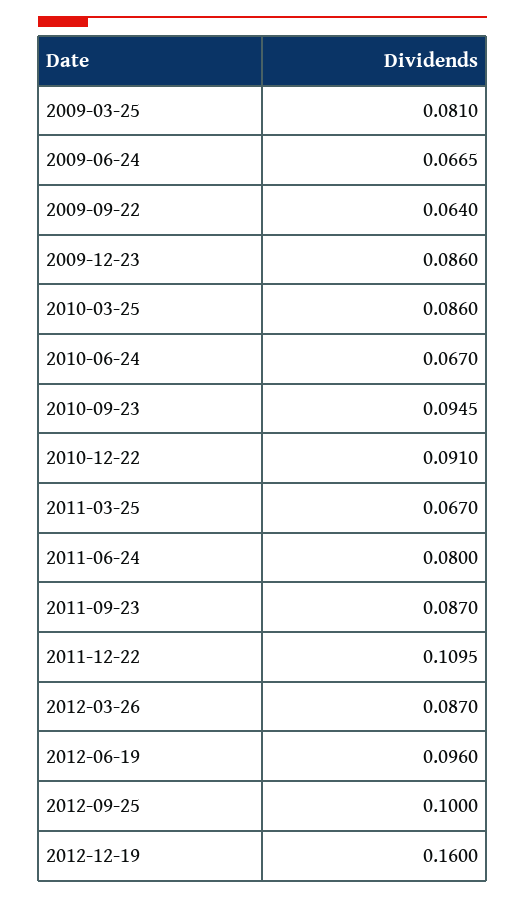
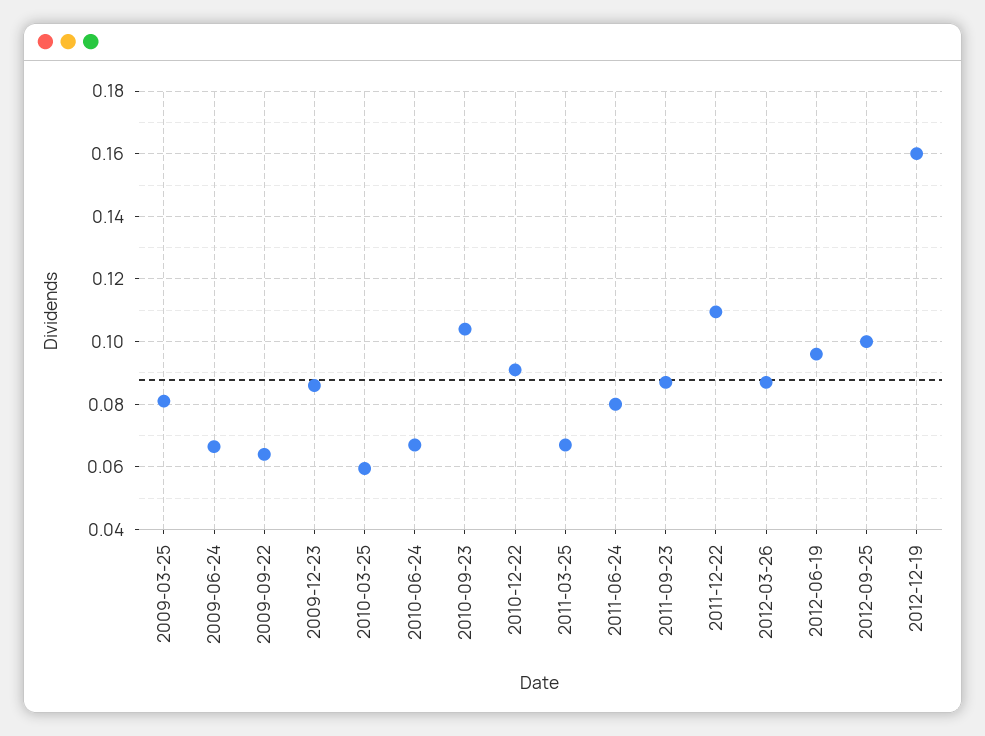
2010-03-25: 0.086 -> 0.06
2010-09-23: 0.0945 -> 0.104

